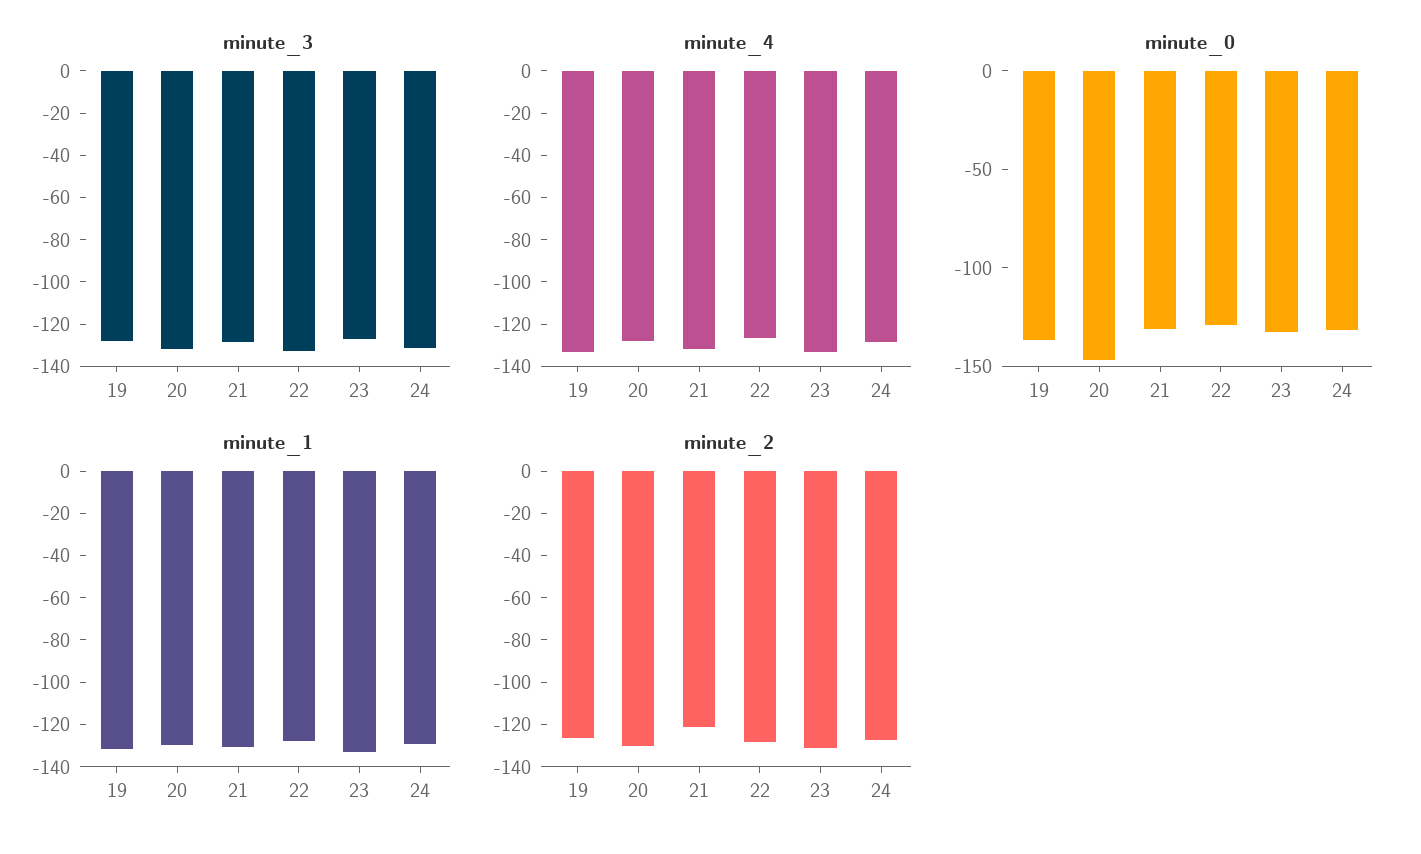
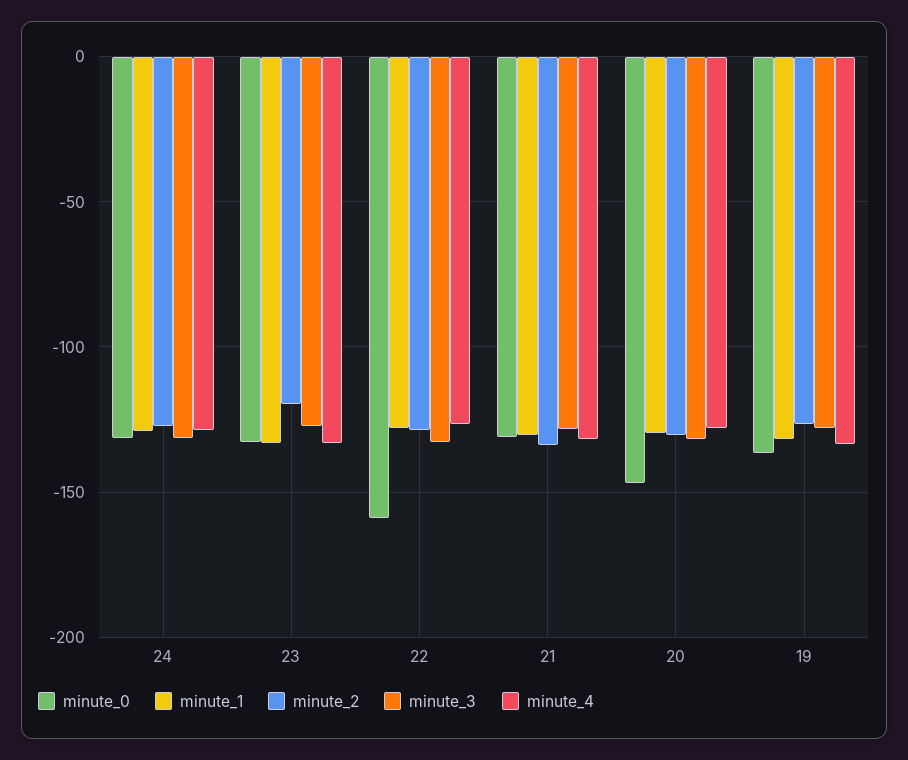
minute_0, 22: -130 -> -160
minute_2, 21: -120 -> -135
minute_2, 23: -130 -> -120

